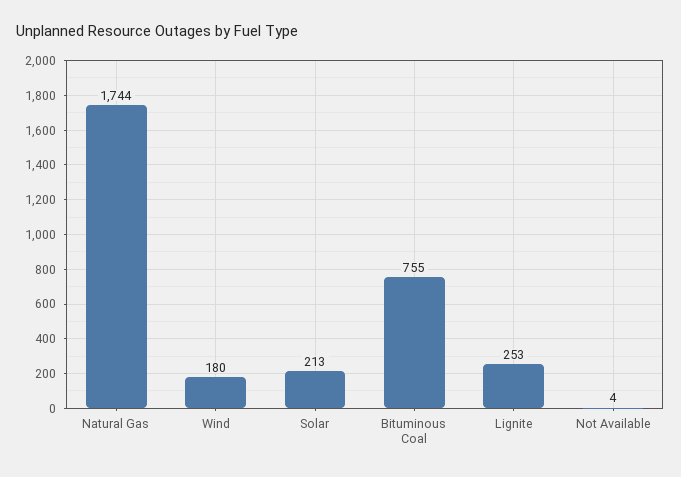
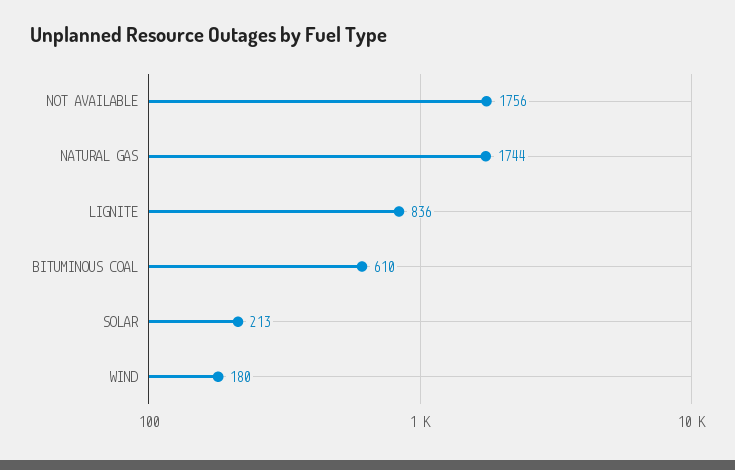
Bituminous Coal: 755 -> 610
Lignite: 253 -> 836
Not Available: 4 -> 1756

